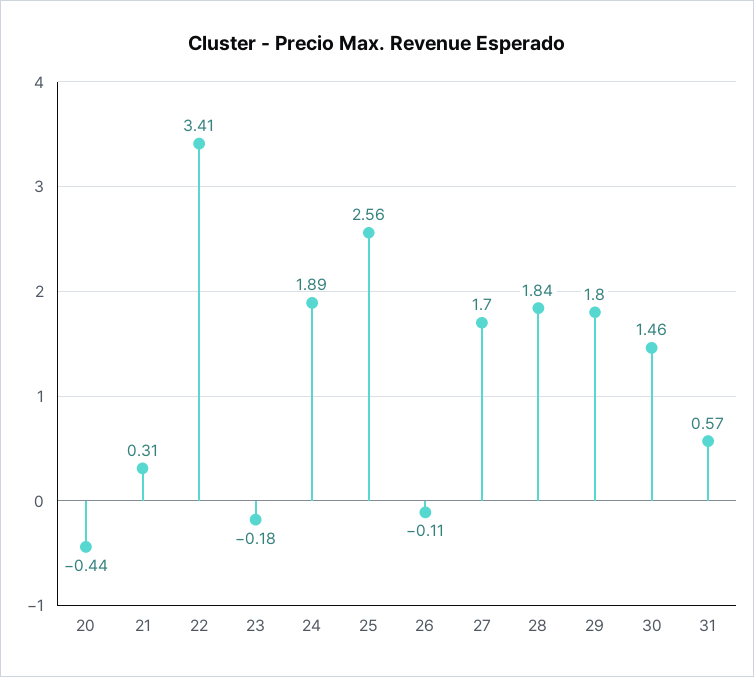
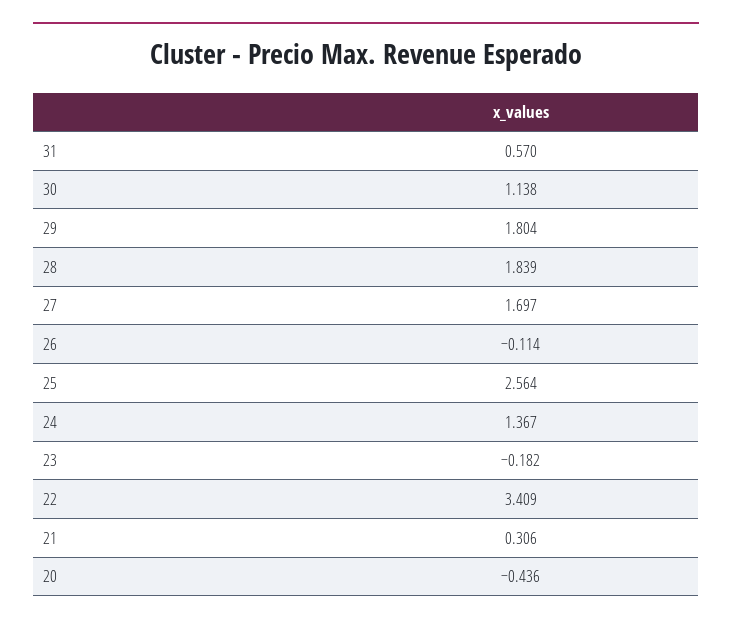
24: 1.89 -> 1.367
30: 1.46 -> 1.138

